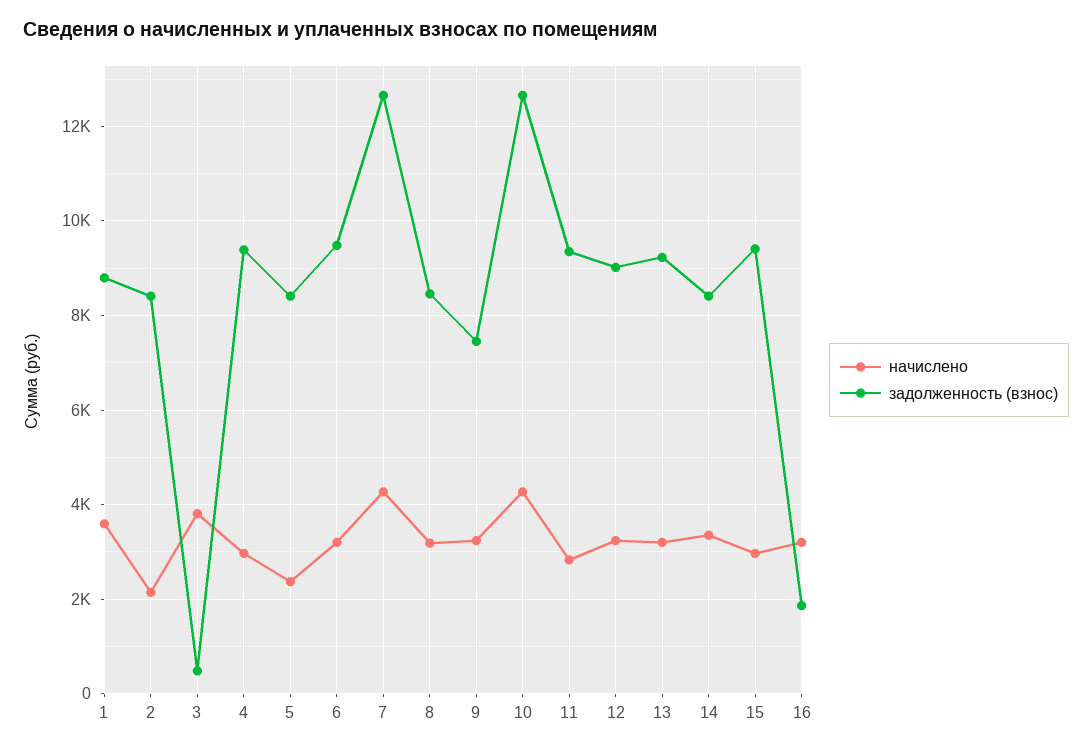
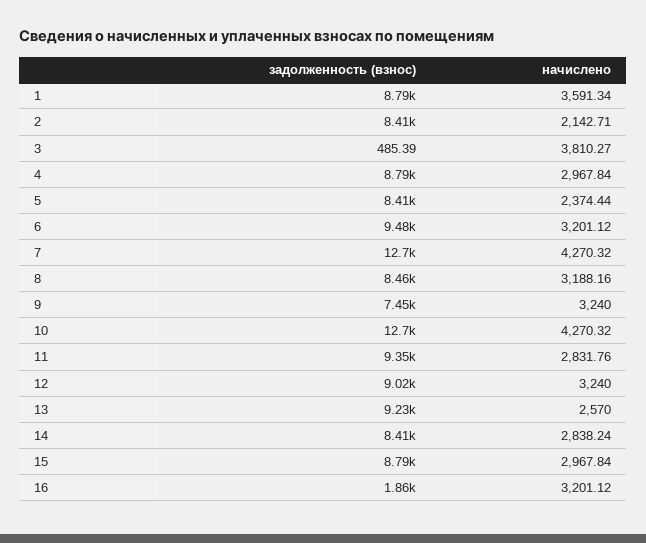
задолженность (взнос), 4: 9400 -> 8790
начислено, 13: 3200 -> 2570
начислено, 14: 3400 -> 2838.24
задолженность (взнос), 15: 9400 -> 8790

